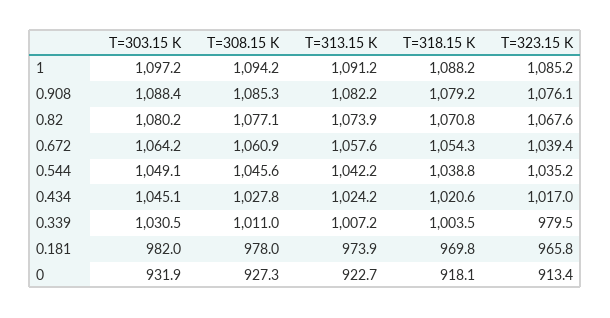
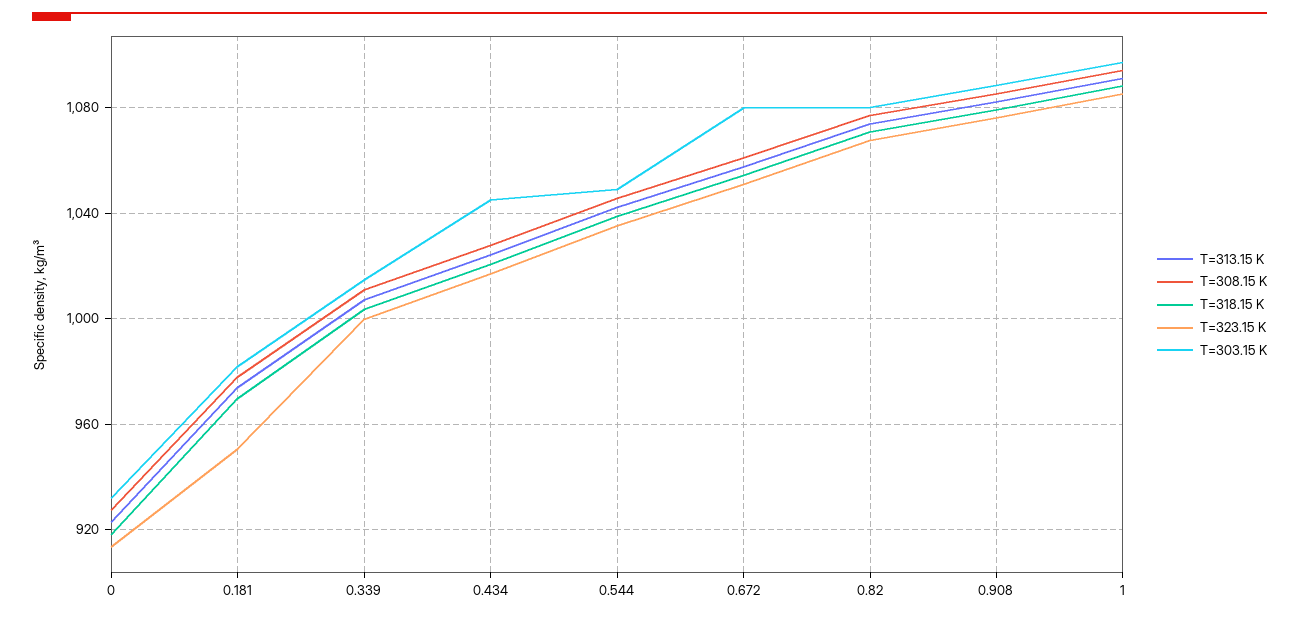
T=303.15 K, 0.672: 1064.2 -> 1080
T=323.15 K, 0.672: 1039.4 -> 1050
T=303.15 K, 0.339: 1030.5 -> 1015
T=323.15 K, 0.339: 979.5 -> 1000
T=323.15 K, 0.181: 965.8 -> 950

